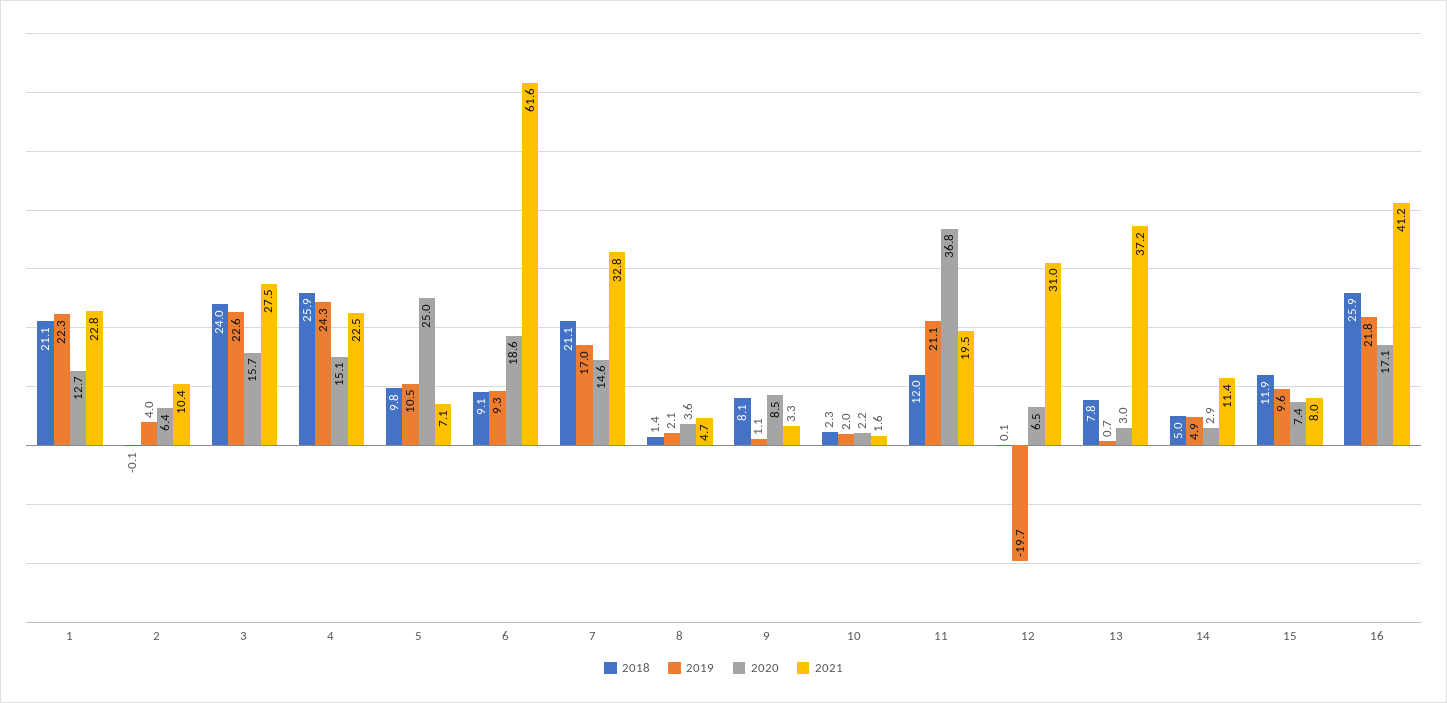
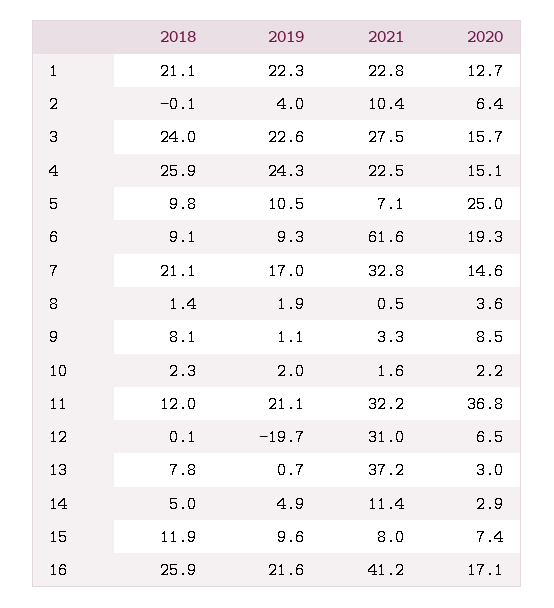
2020, 6: 18.6 -> 19.3
2019, 8: 2.1 -> 1.9
2021, 8: 4.7 -> 0.5
2021, 11: 19.5 -> 32.2
2019, 16: 21.8 -> 21.6

